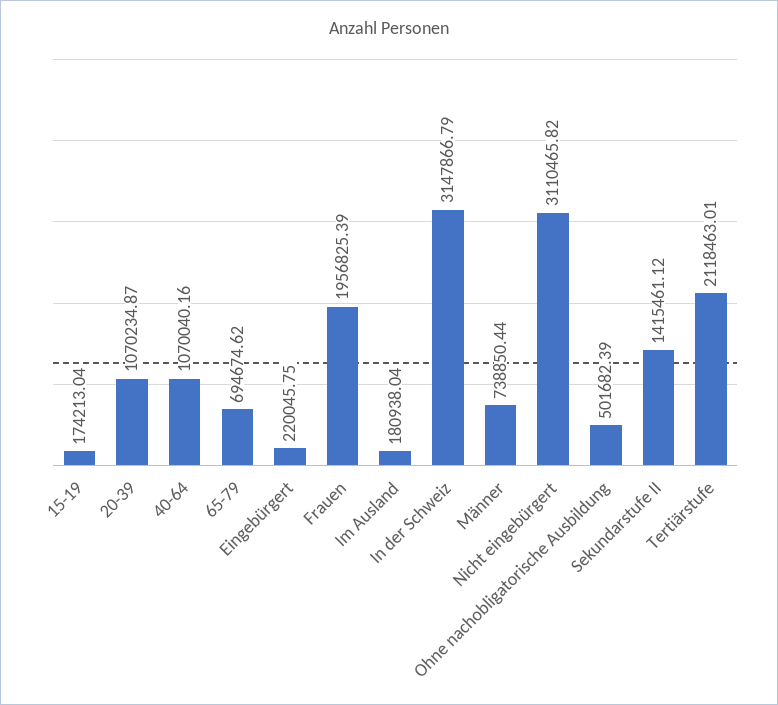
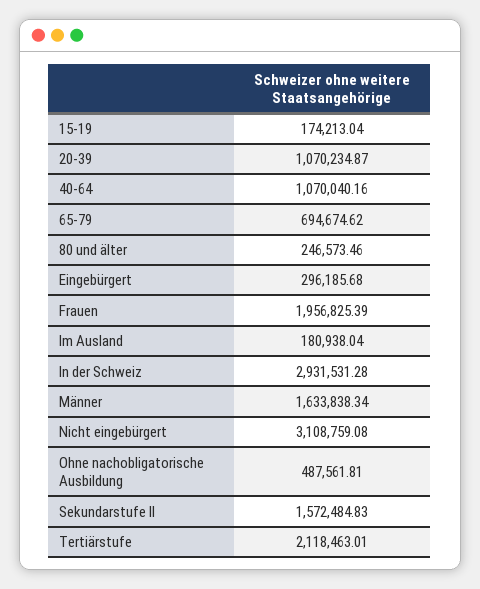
Eingebürgert: 220045.75 -> 296185.68
In der Schweiz: 3147866.79 -> 2931531.28
Männer: 738850.44 -> 1633838.34
Nicht eingebürgert: 3110465.82 -> 3108759.08
Ohne nachobligatorische Ausbildung: 501682.39 -> 487561.81
Sekundarstufe II: 1415461.12 -> 1572484.83
80 und älter: none -> 246573.46

